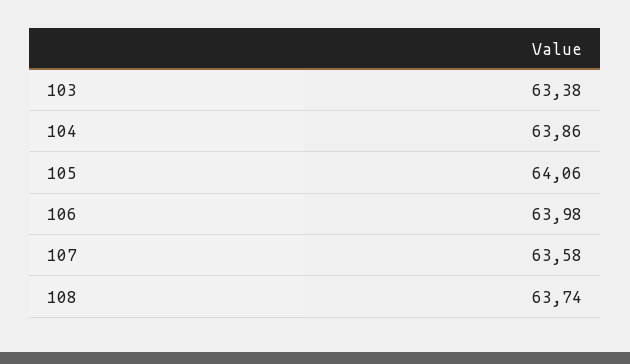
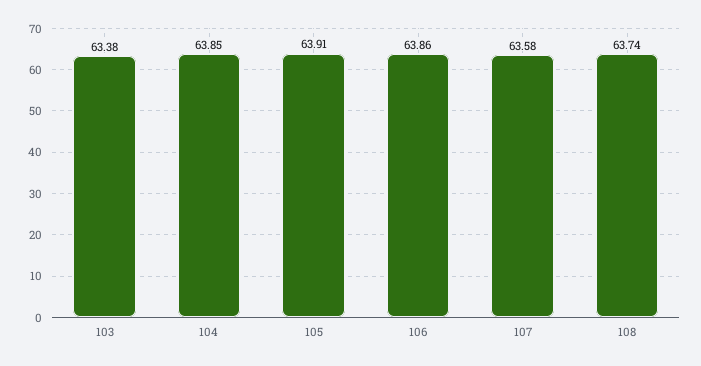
104: 63.86 -> 63.85
105: 64.06 -> 63.91
106: 63.98 -> 63.86

